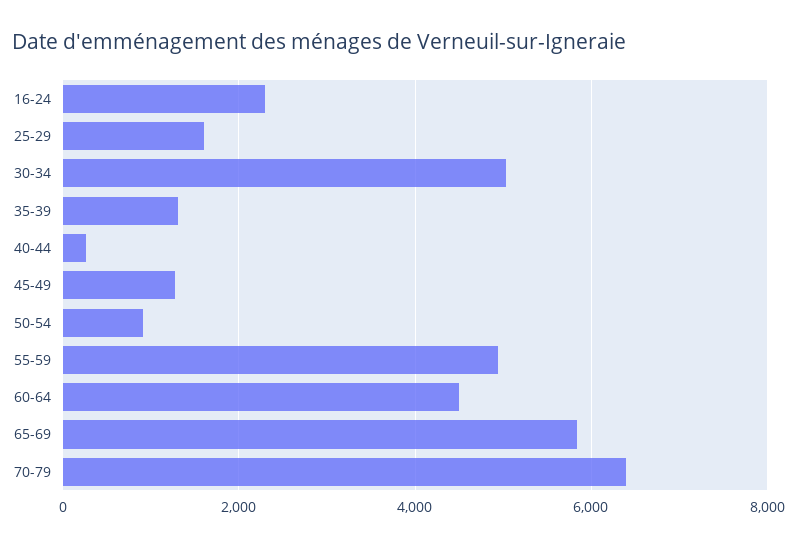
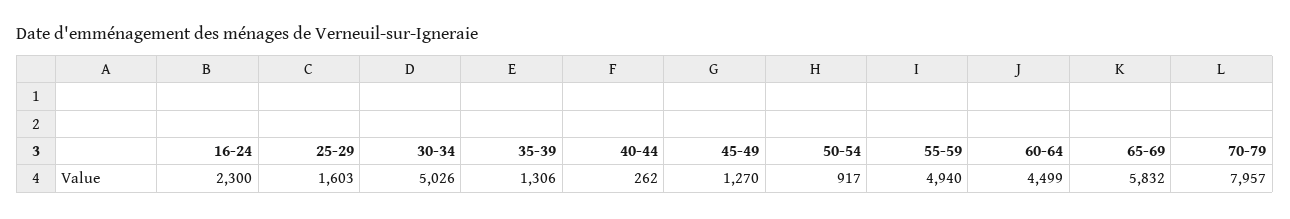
70-79: 6400 -> 7957

